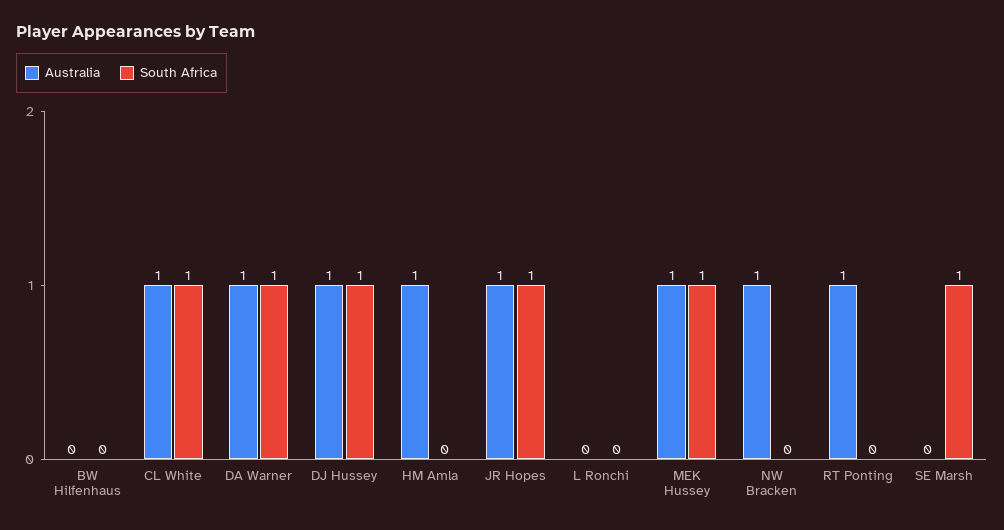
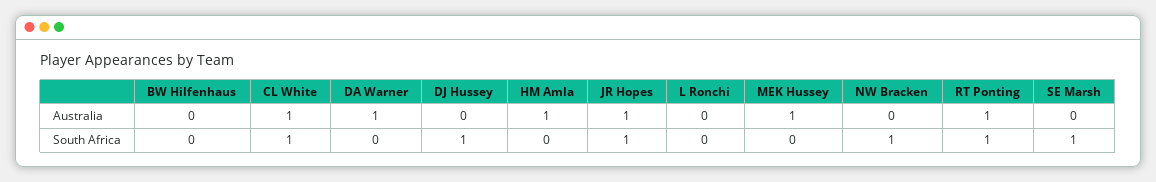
South Africa, DA Warner: 1 -> 0
Australia, DJ Hussey: 1 -> 0
South Africa, MEK Hussey: 1 -> 0
Australia, NW Bracken: 1 -> 0
South Africa, NW Bracken: 0 -> 1
South Africa, RT Ponting: 0 -> 1

